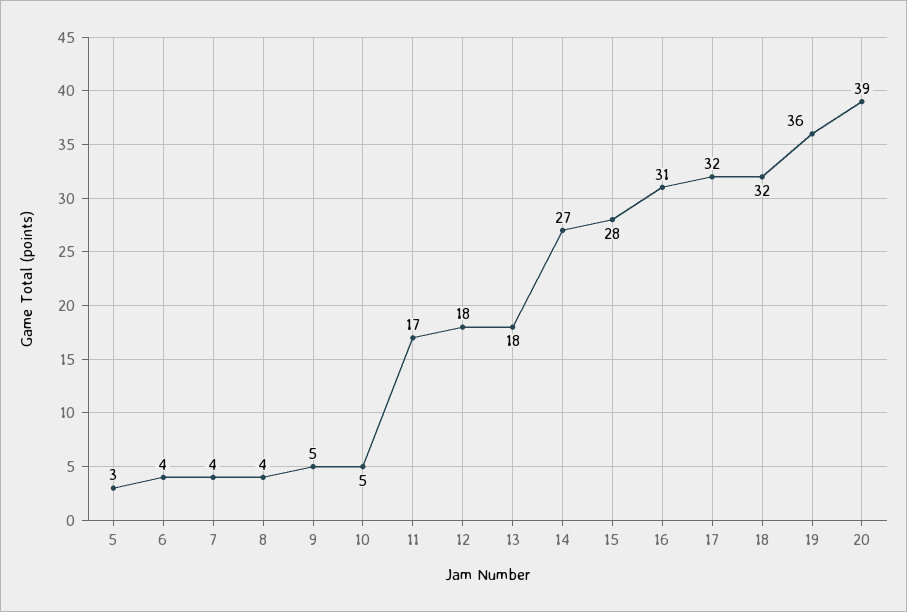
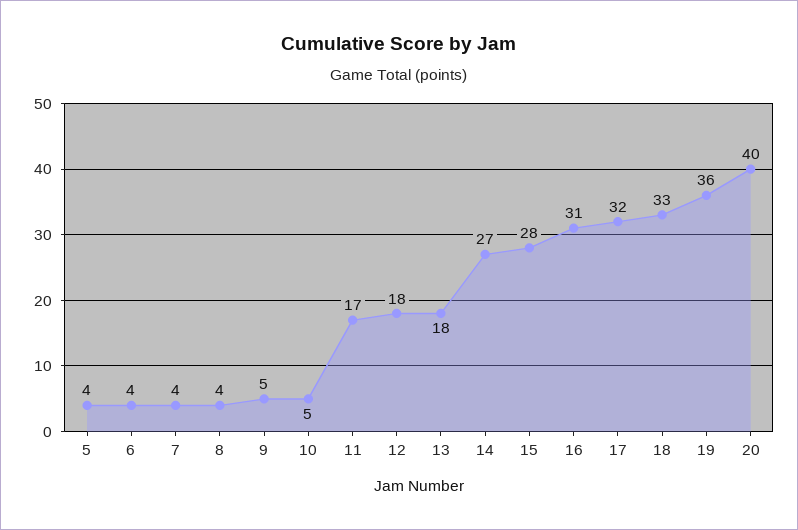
5: 3 -> 4
18: 32 -> 33
20: 39 -> 40

